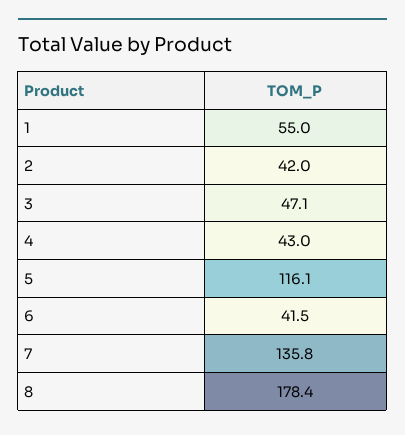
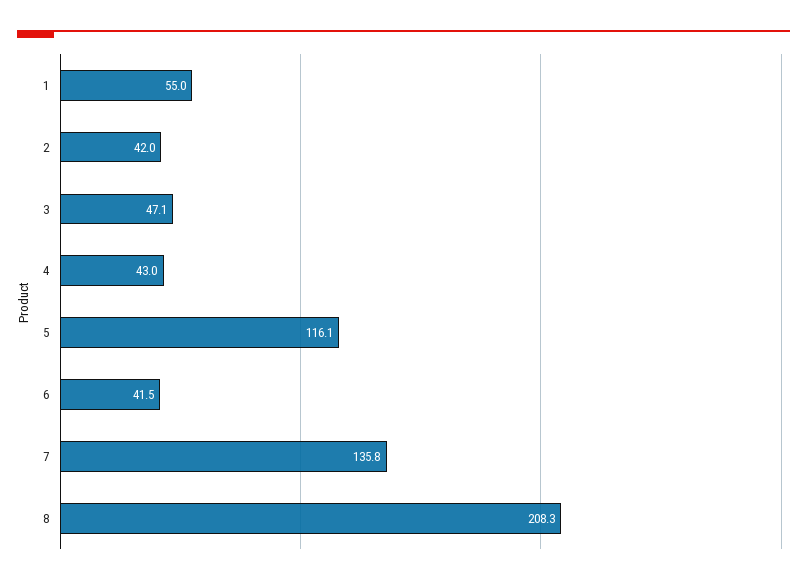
8: 178.4 -> 208.3

